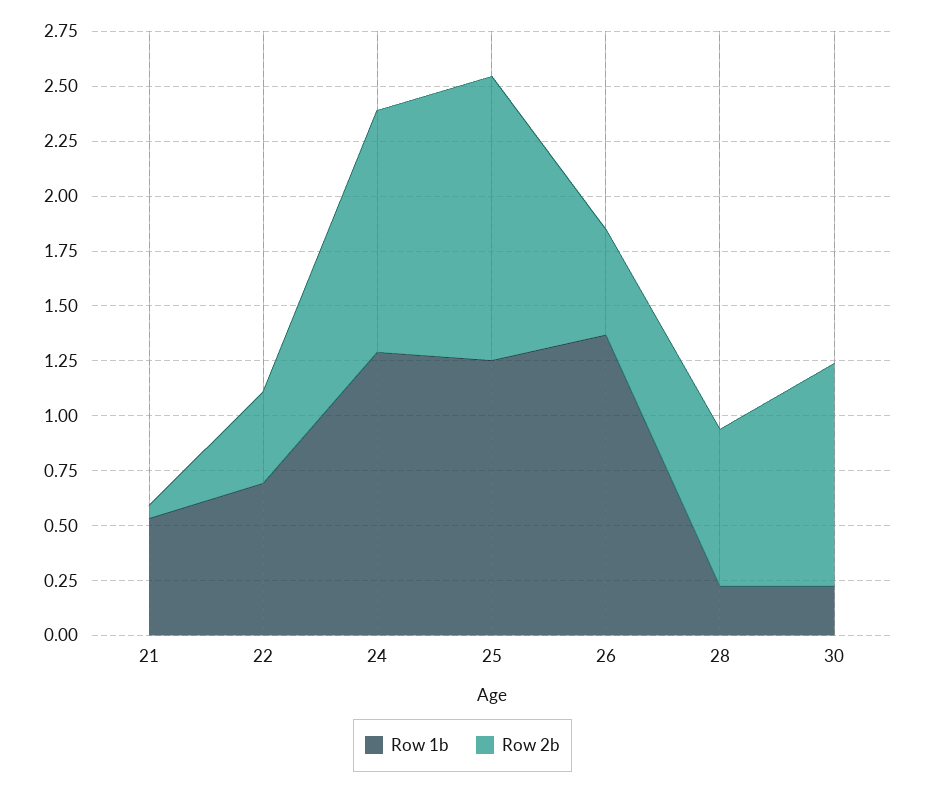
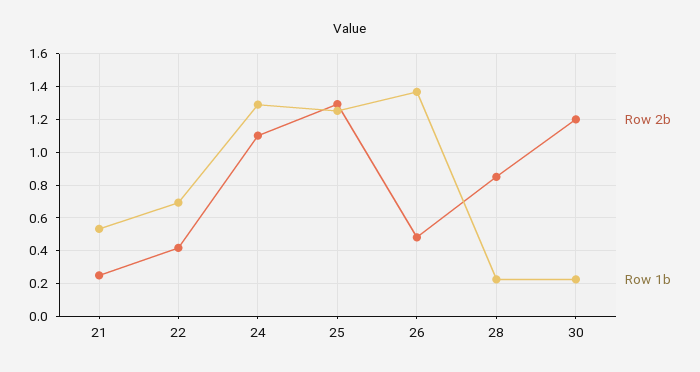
Row 2b, 21: 0.05 -> 0.25
Row 2b, 28: 0.7 -> 0.85
Row 2b, 30: 1 -> 1.2

